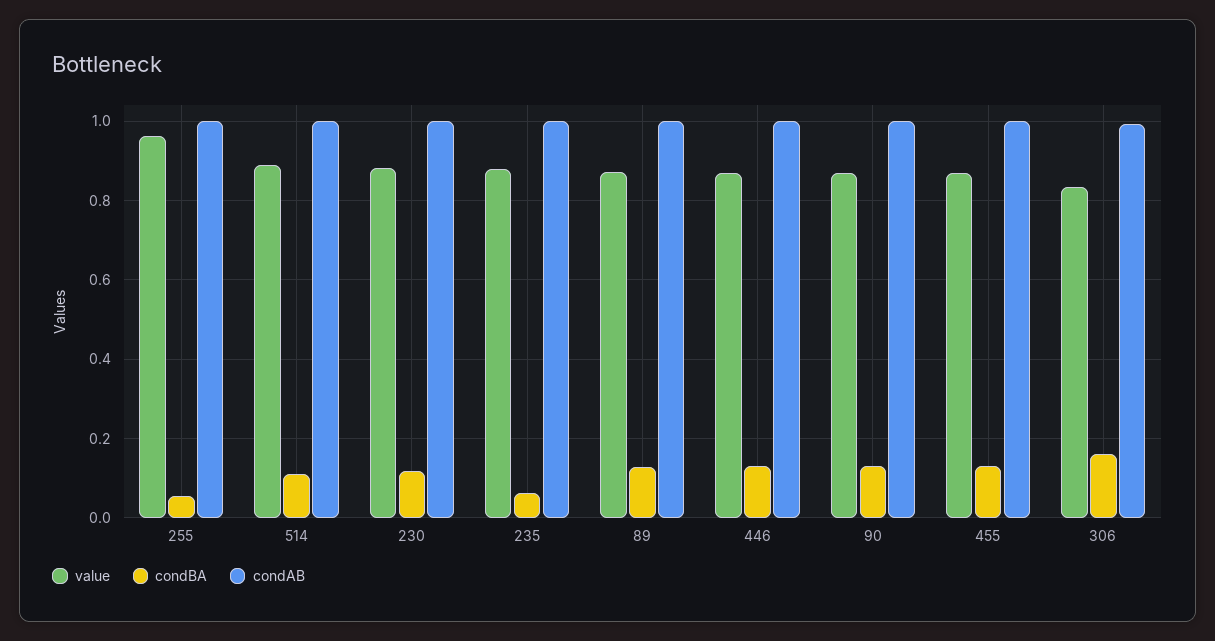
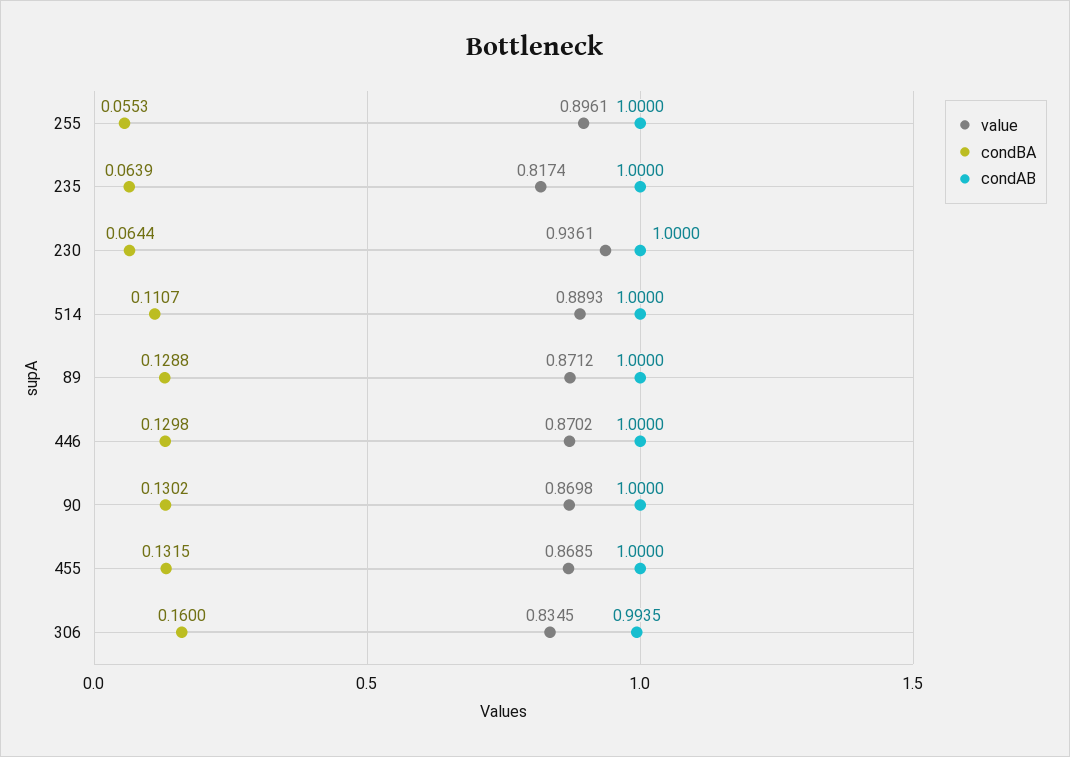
value, 255: 0.96 -> 0.8961
value, 230: 0.88 -> 0.9361
condBA, 230: 0.12 -> 0.0644
value, 235: 0.88 -> 0.8174

